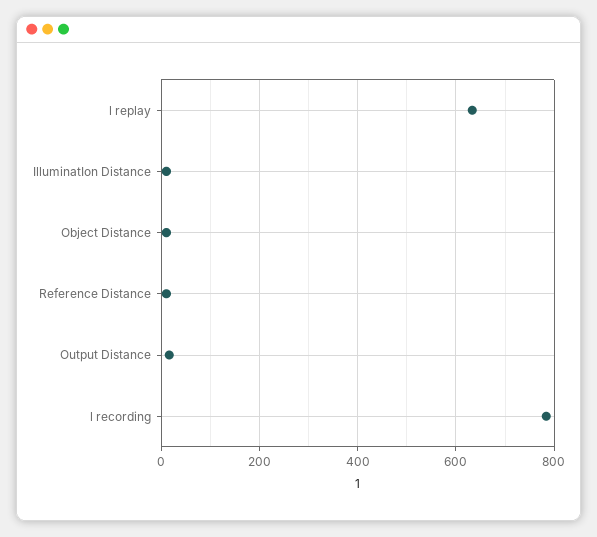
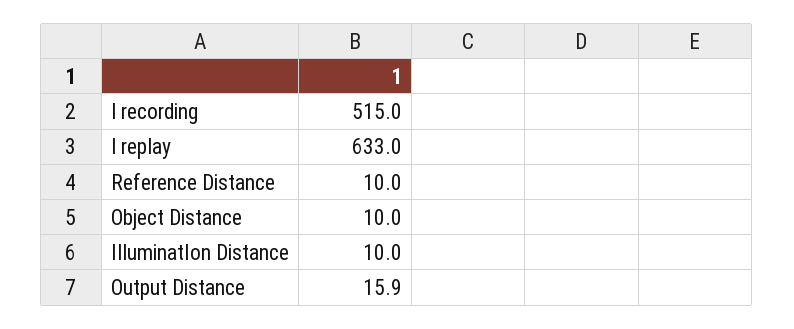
l recording: 780 -> 515

